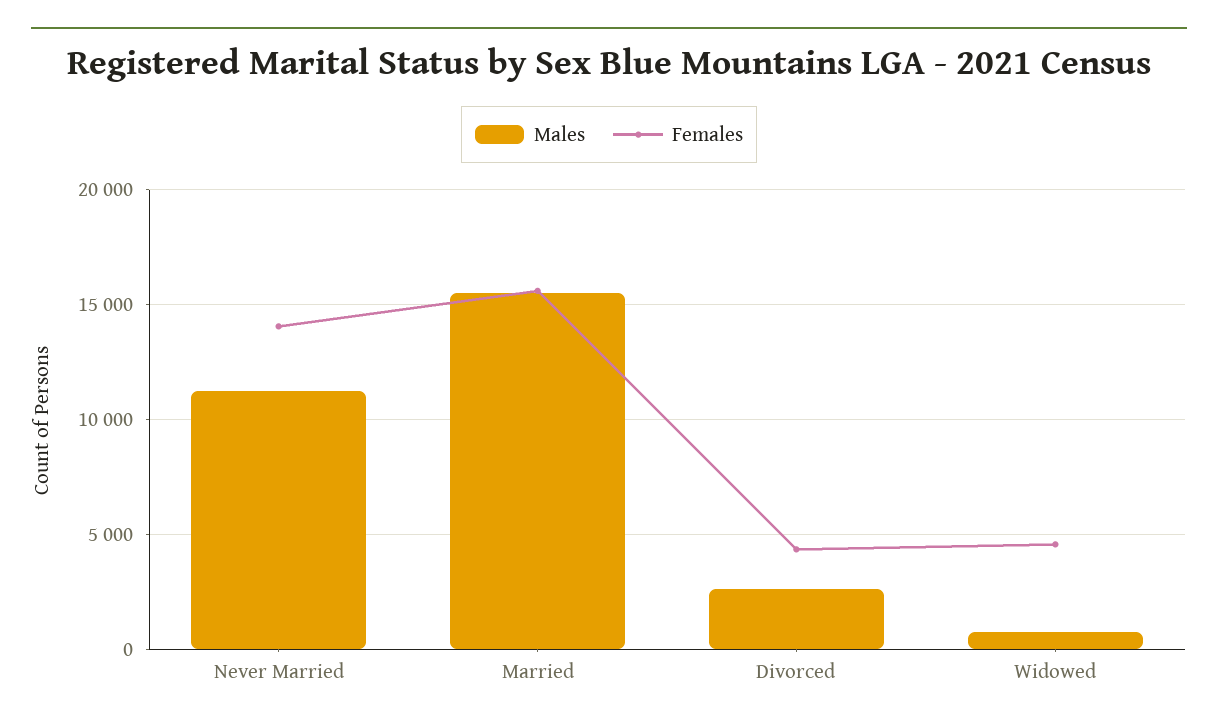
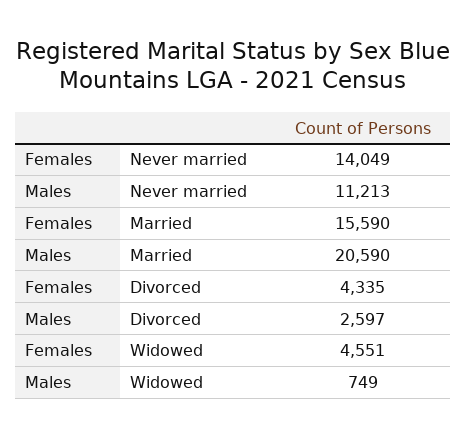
Males, Married: 15500 -> 20590

